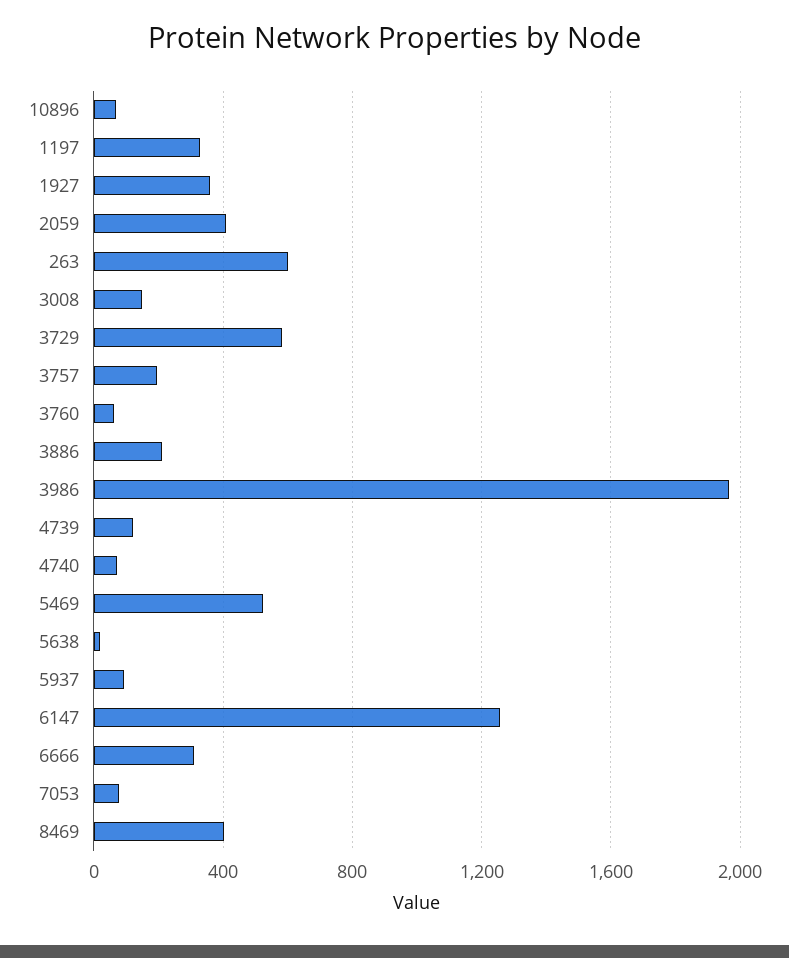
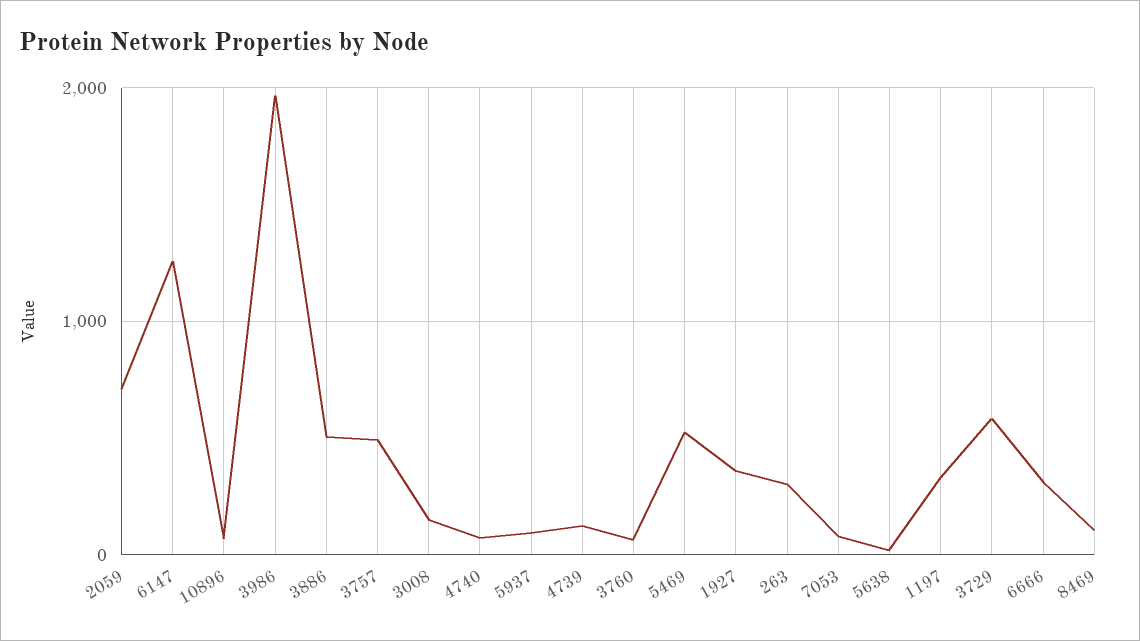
2059: 400 -> 700
263: 600 -> 300
3757: 200 -> 500
3886: 200 -> 500
8469: 400 -> 100

